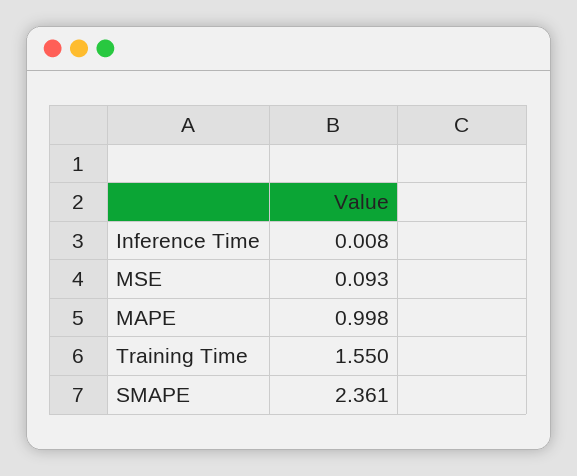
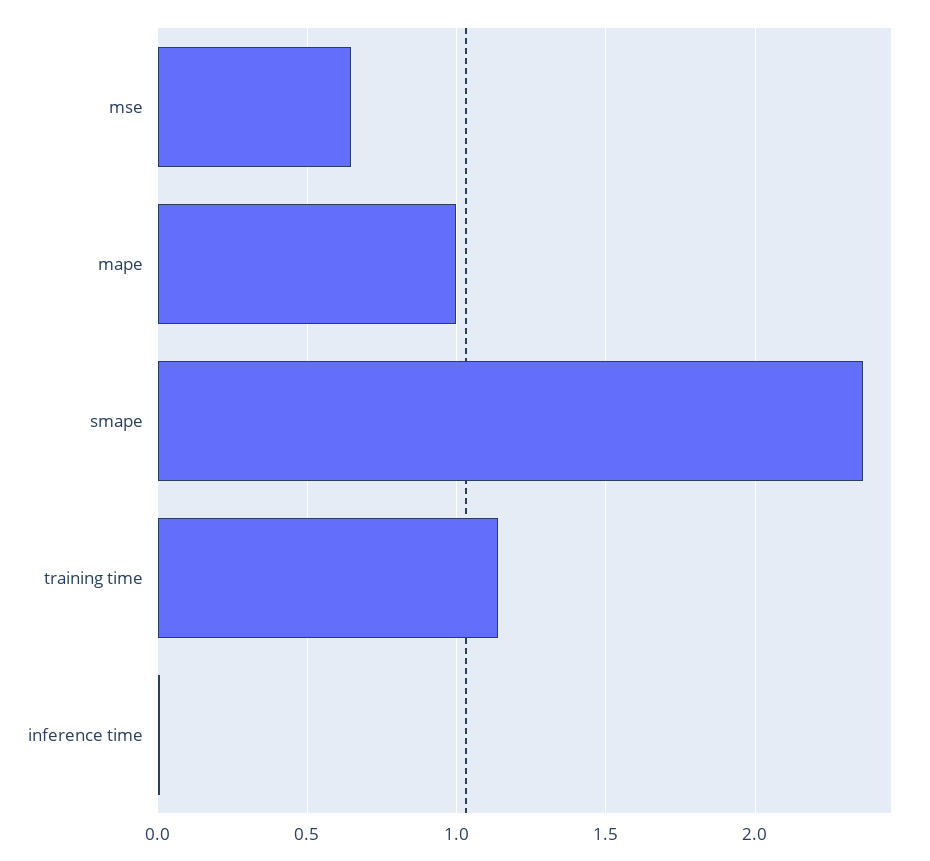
MSE: 0.093 -> 0.65
Training Time: 1.55 -> 1.15

